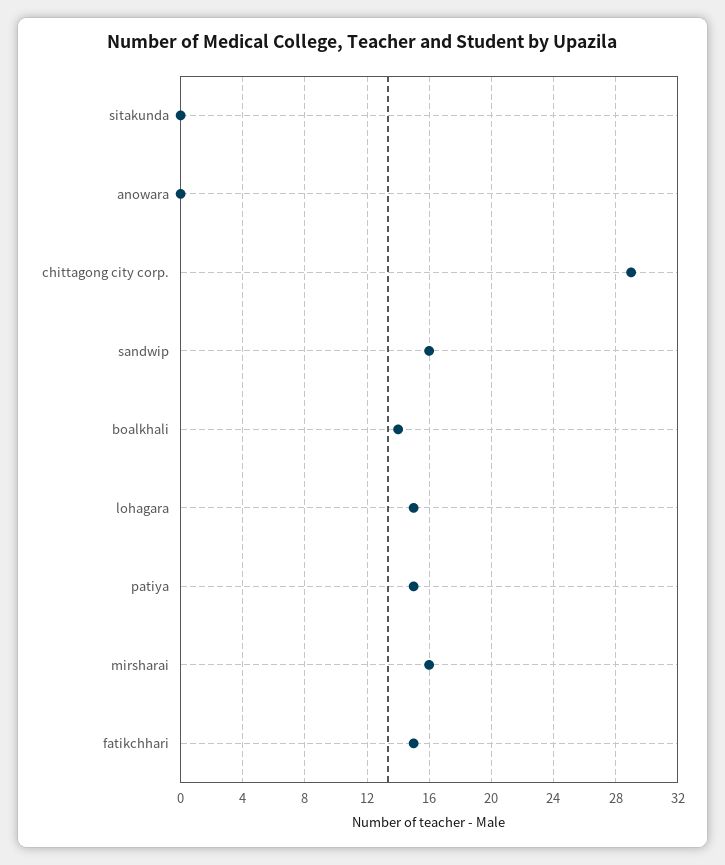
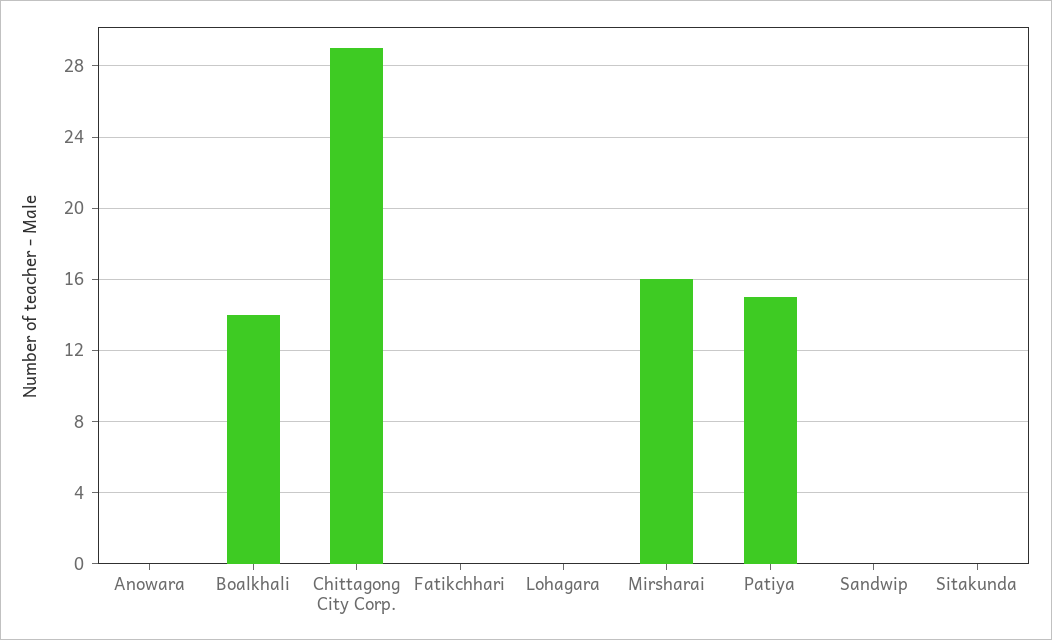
sandwip: 16 -> 0
lohagara: 15 -> 0
fatikchhari: 15 -> 0

